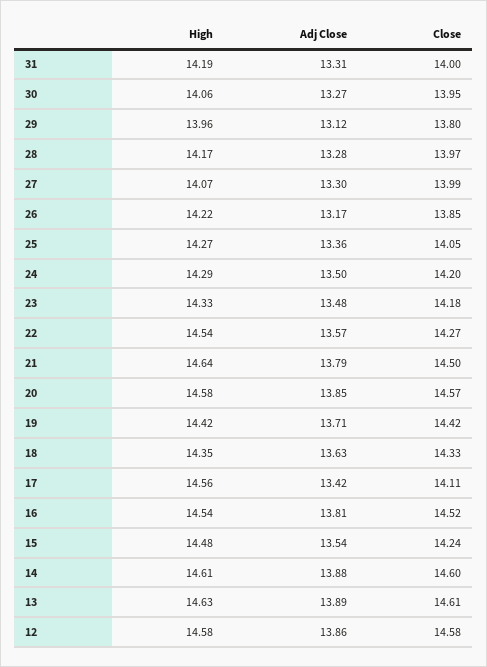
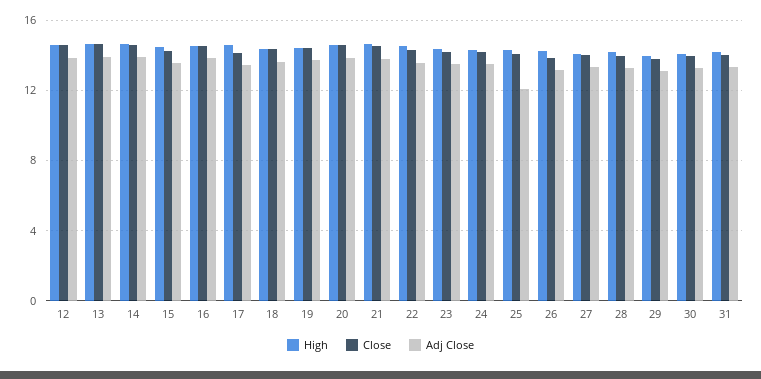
Adj Close, 25: 13.36 -> 12

